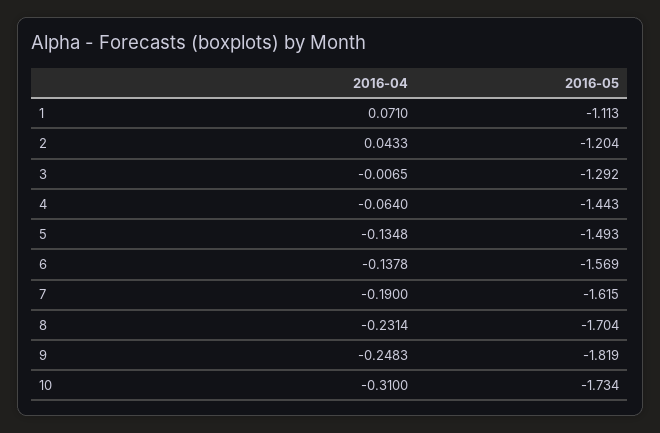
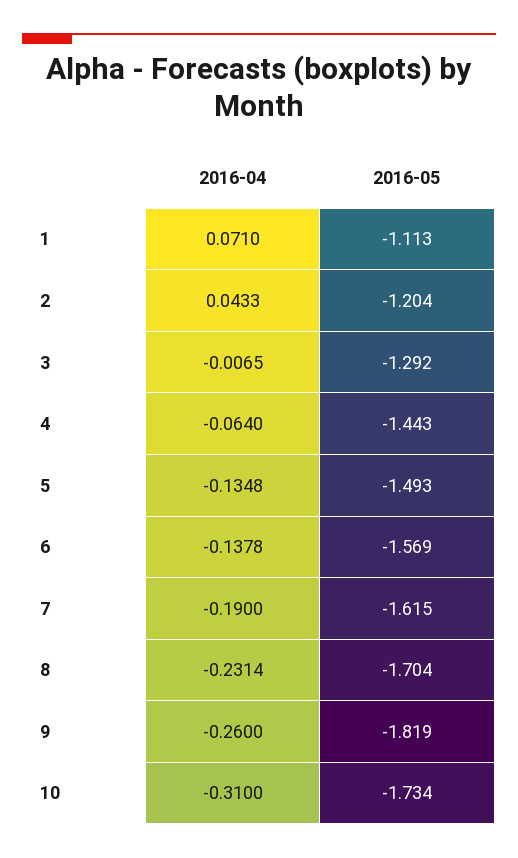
2016-04, 9: -0.2483 -> -0.26

